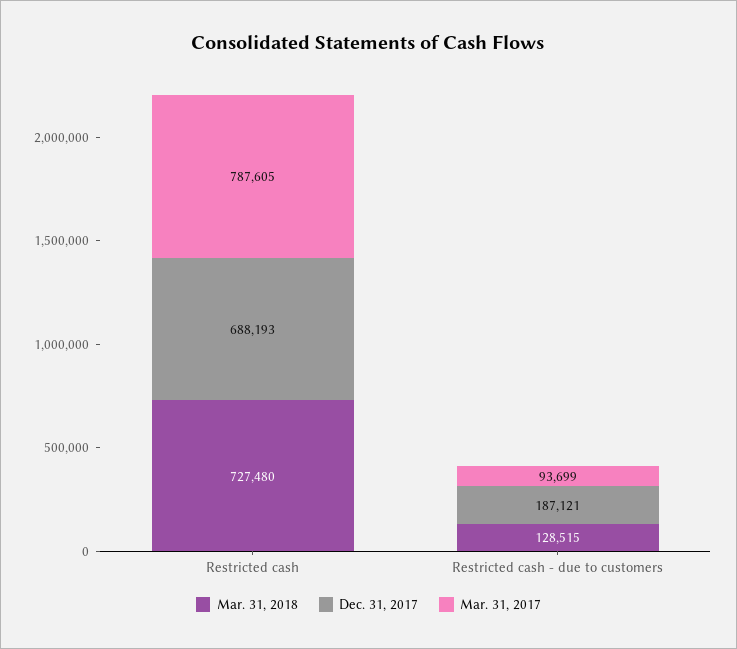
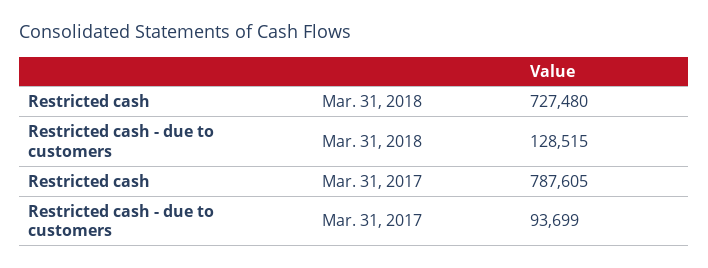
Dec. 31, 2017, Restricted cash: 688193 -> none
Dec. 31, 2017, Restricted cash - due to customers: 187121 -> none

